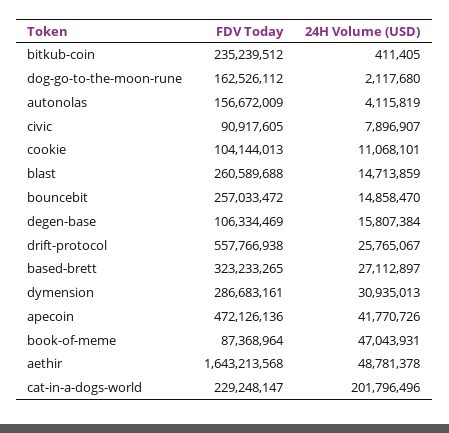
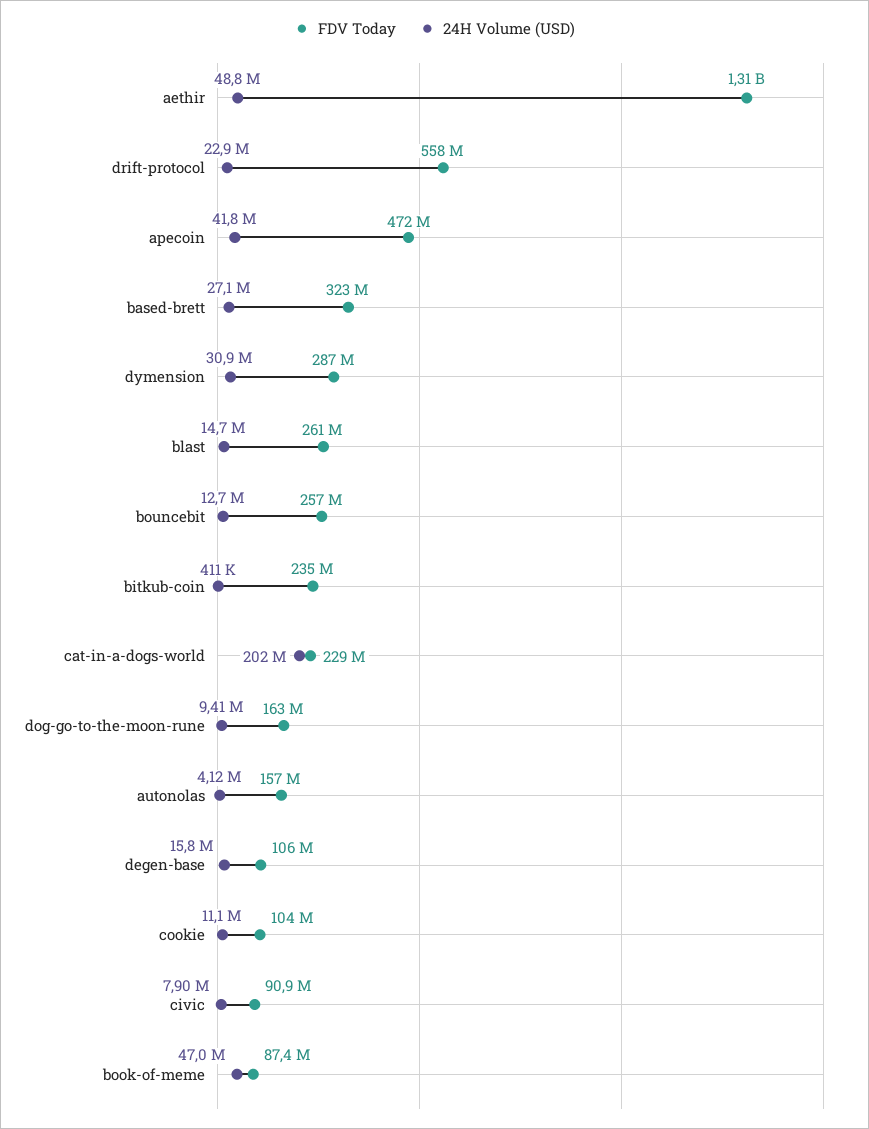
24H Volume (USD), dog-go-to-the-moon-rune: 2117680 -> 9410000
24H Volume (USD), bouncebit: 14858470 -> 12700000
24H Volume (USD), drift-protocol: 25765067 -> 22900000
FDV Today, aethir: 1643213568 -> 1310000000

